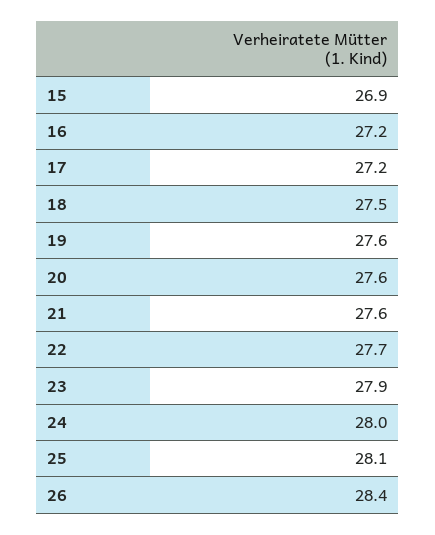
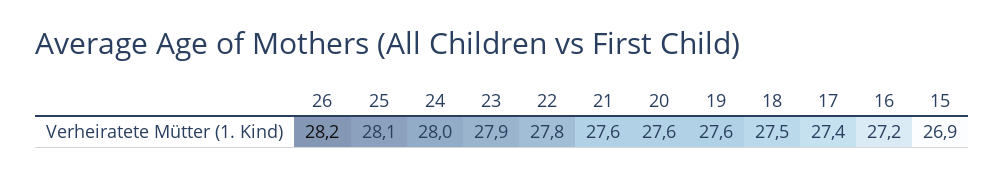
17: 27.2 -> 27.4
22: 27.7 -> 27.8
26: 28.4 -> 28.2

